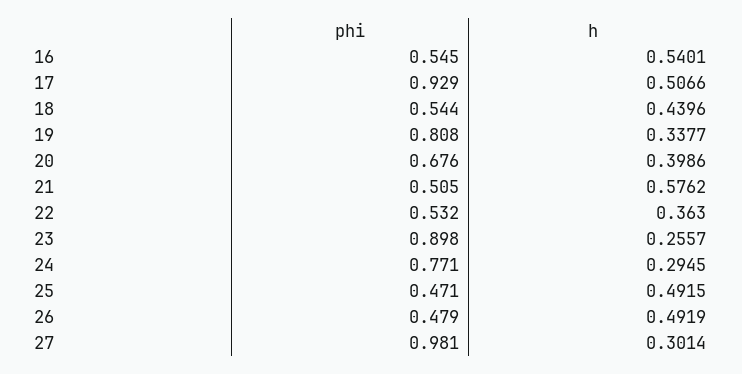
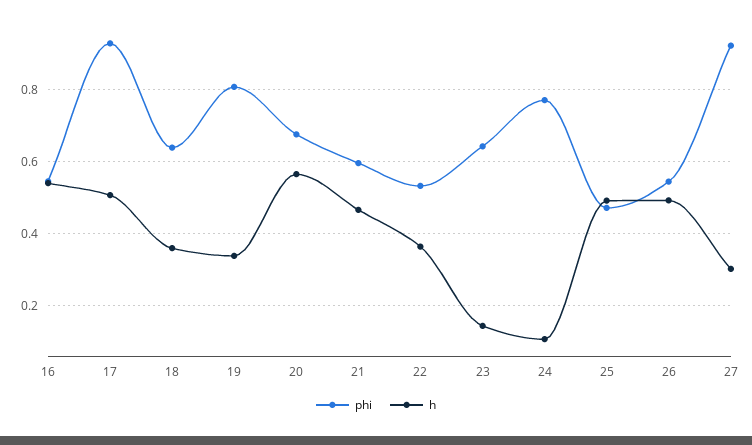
phi, 18: 0.544 -> 0.64
h, 18: 0.4396 -> 0.36
h, 20: 0.3986 -> 0.56
phi, 21: 0.505 -> 0.6
h, 21: 0.5762 -> 0.46
phi, 23: 0.898 -> 0.64
h, 23: 0.2557 -> 0.14
h, 24: 0.2945 -> 0.1
phi, 26: 0.479 -> 0.54
phi, 27: 0.981 -> 0.92

